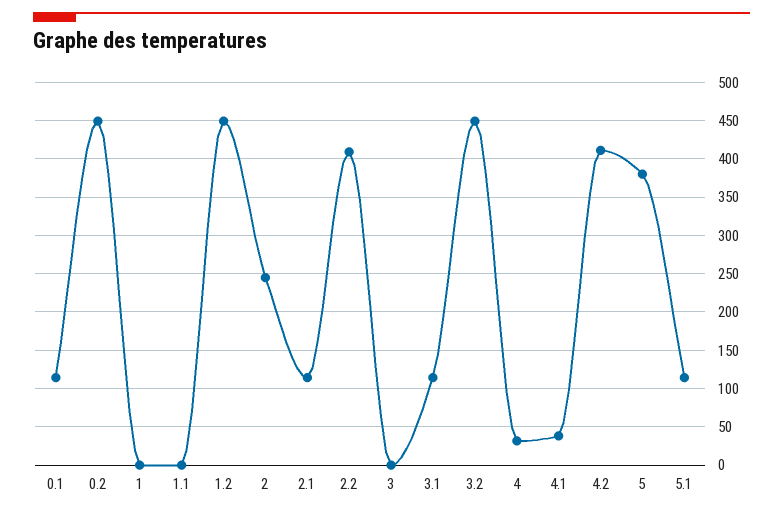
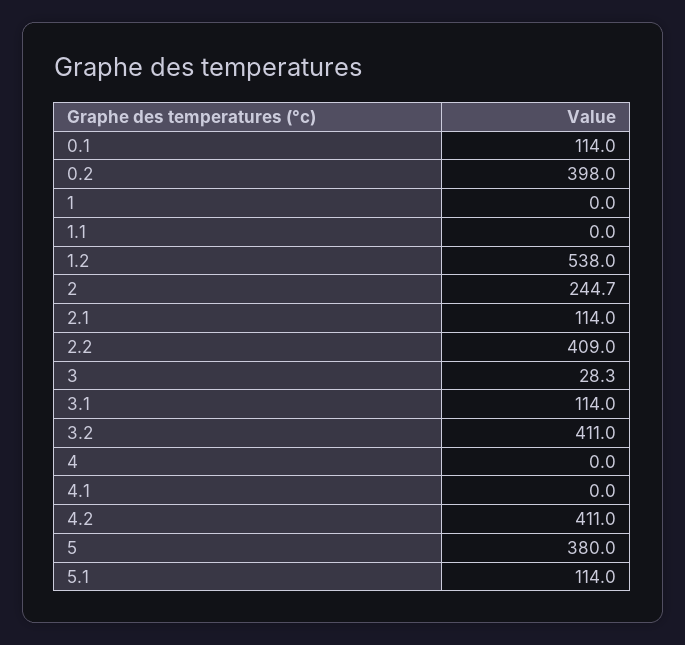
0.2: 450 -> 398
1.2: 450 -> 538
3: 0 -> 28.3
3.2: 450 -> 411
4: 30 -> 0
4.1: 40 -> 0

